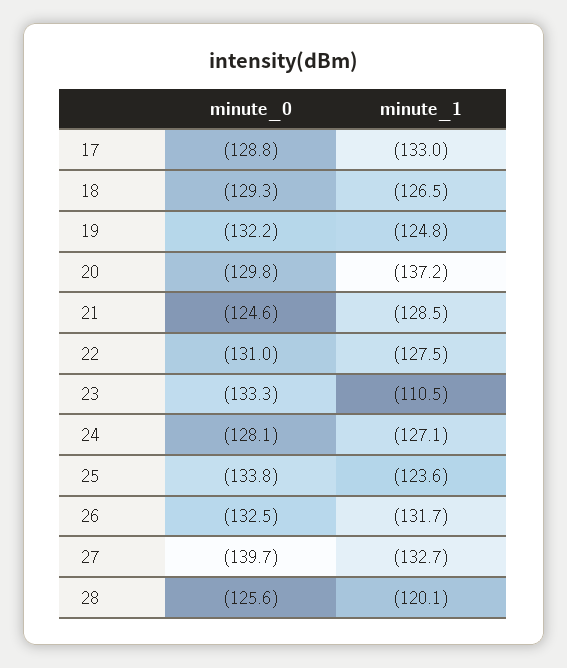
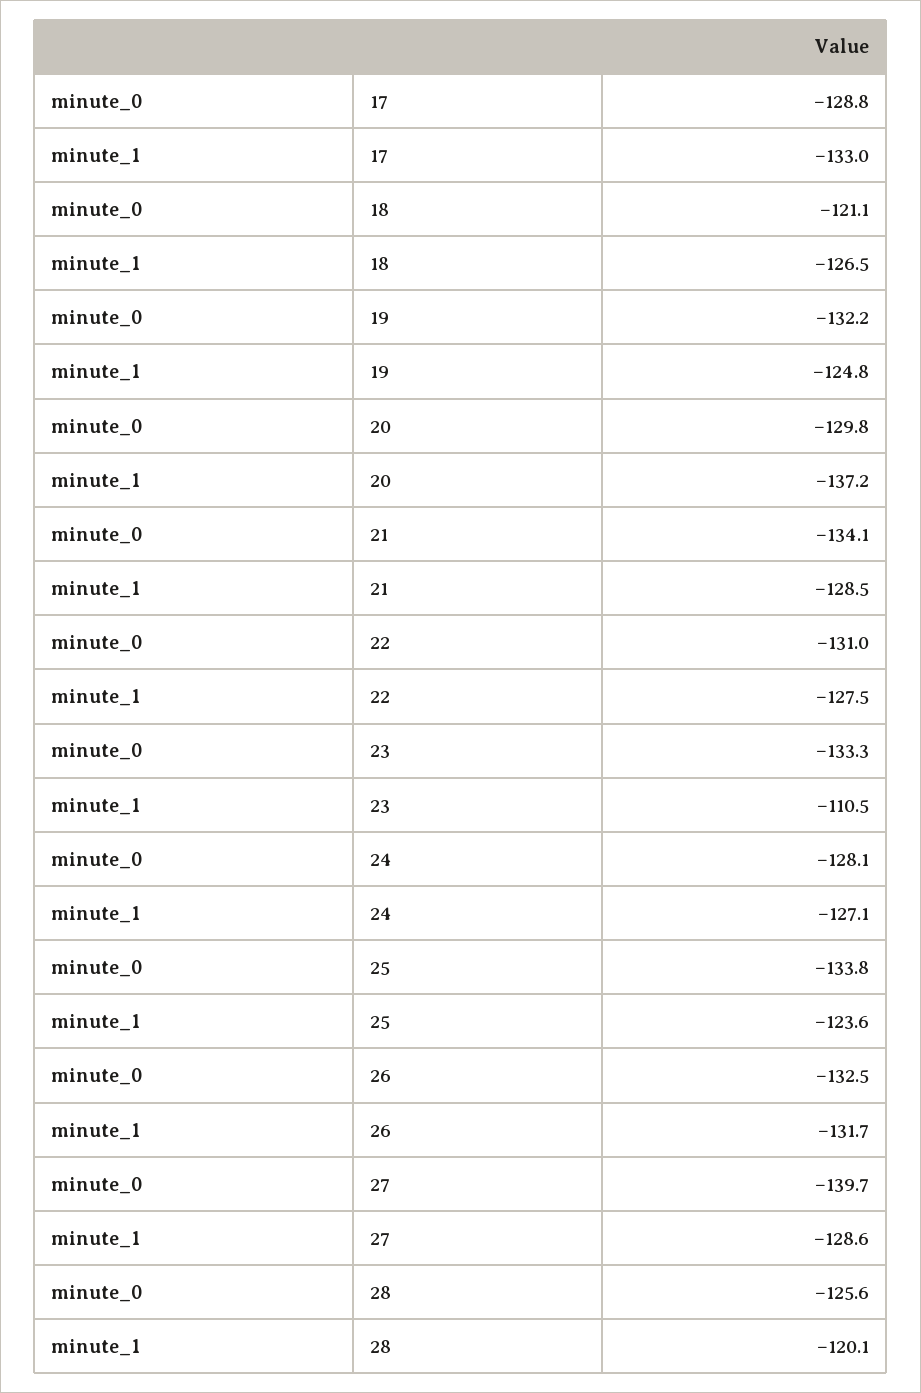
minute_0, 18: -129.3 -> -121.1
minute_0, 21: -124.6 -> -134.1
minute_1, 27: -132.7 -> -128.6

